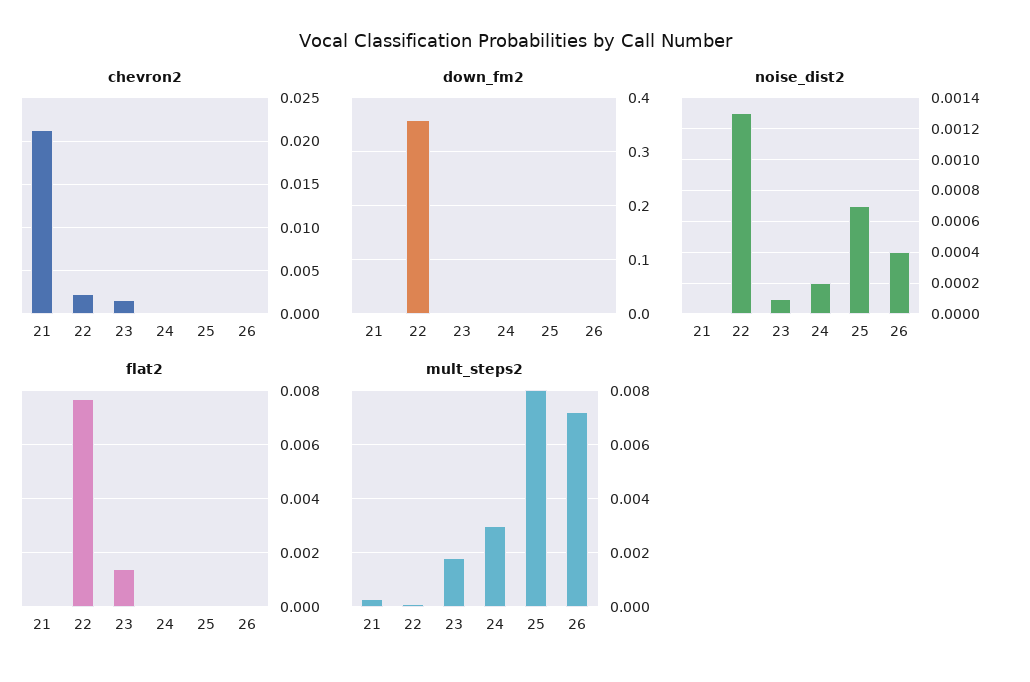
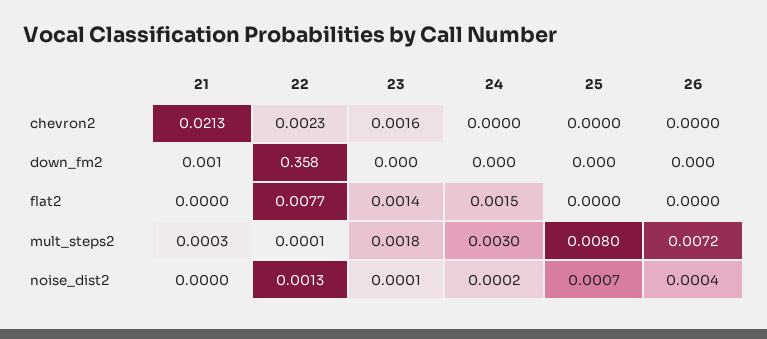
flat2, 24: 0 -> 0.0015

